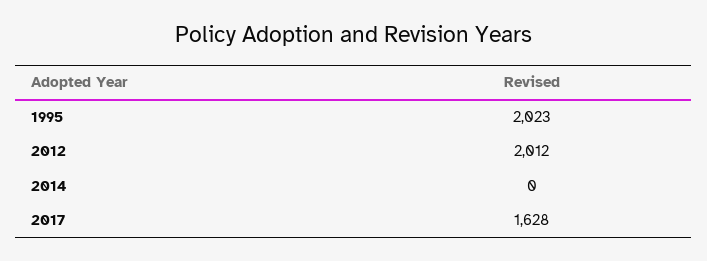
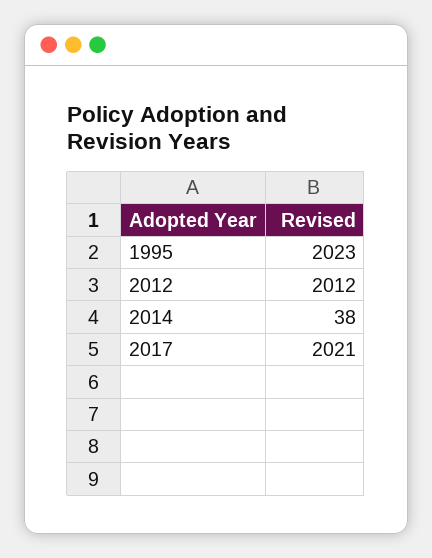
2014: 0 -> 38
2017: 1628 -> 2021

